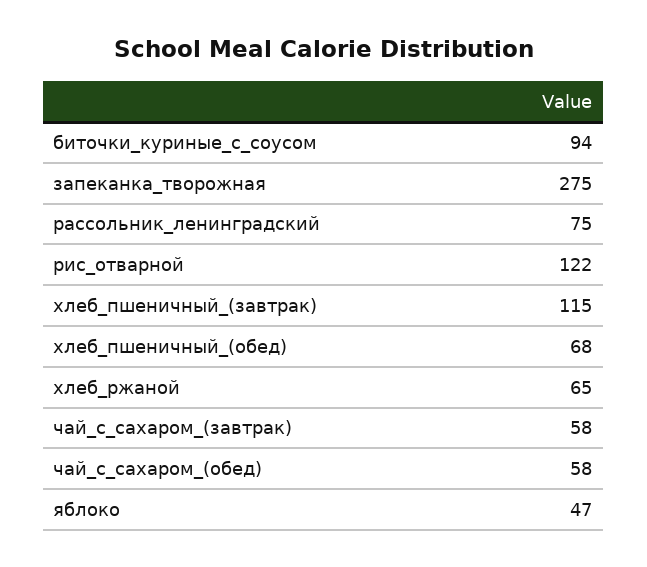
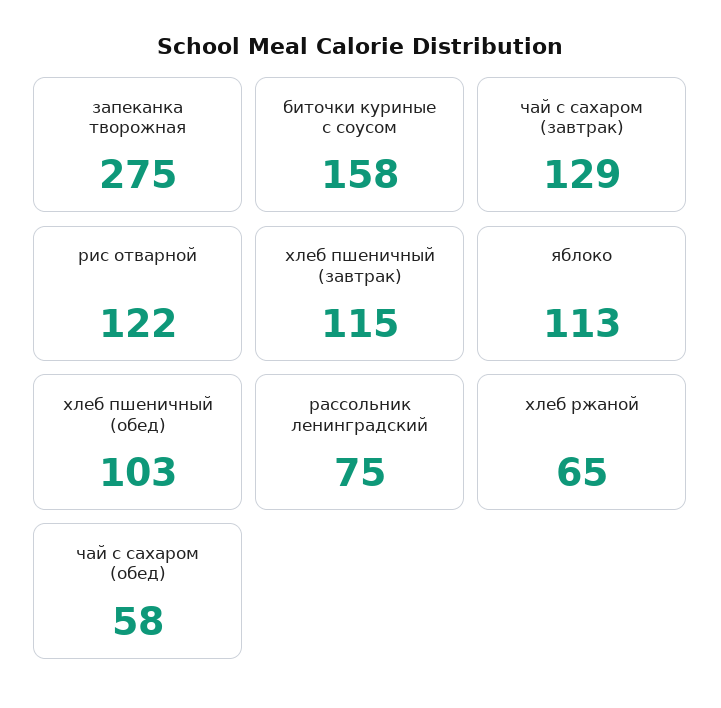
биточки_куриные_с_соусом: 94 -> 158
хлеб_пшеничный_(обед): 68 -> 103
чай_с_сахаром_(завтрак): 58 -> 129
яблоко: 47 -> 113

